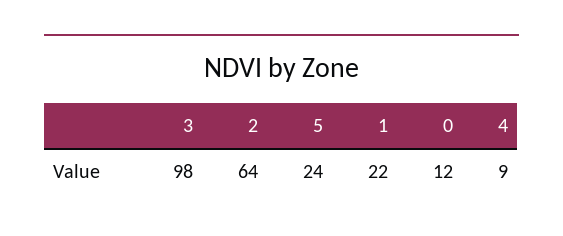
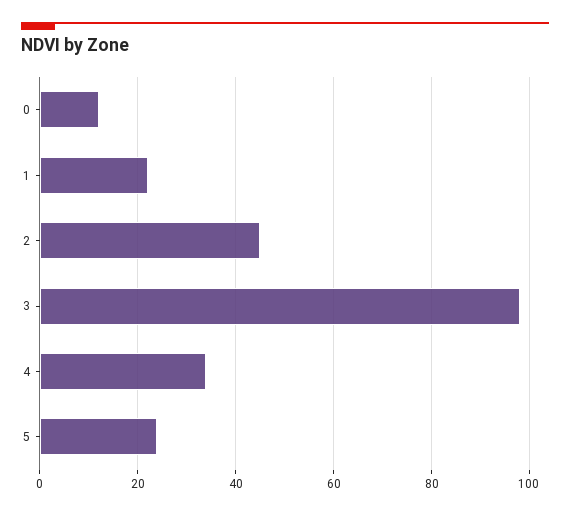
2: 64 -> 45
4: 9 -> 35

